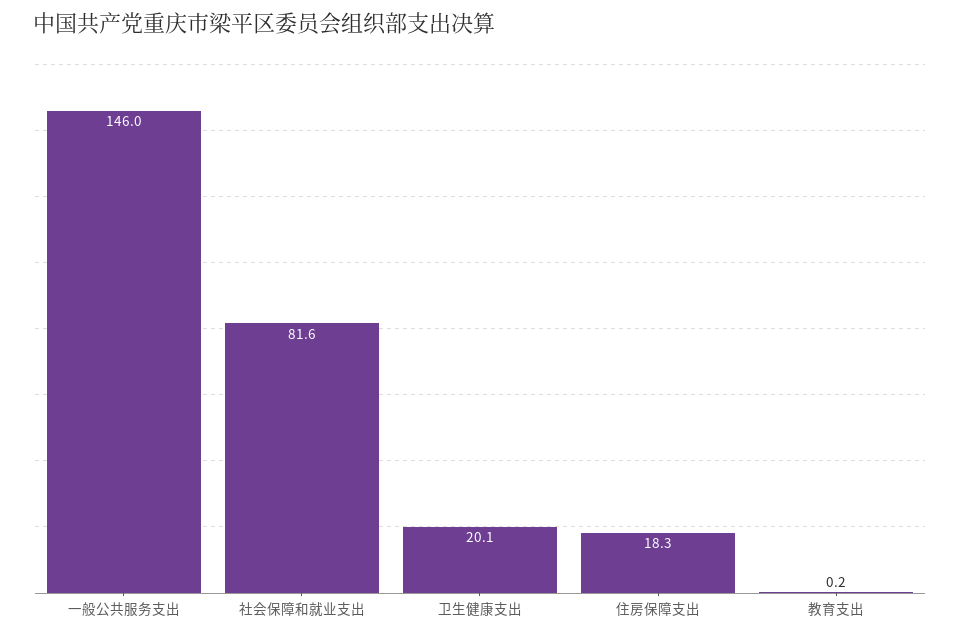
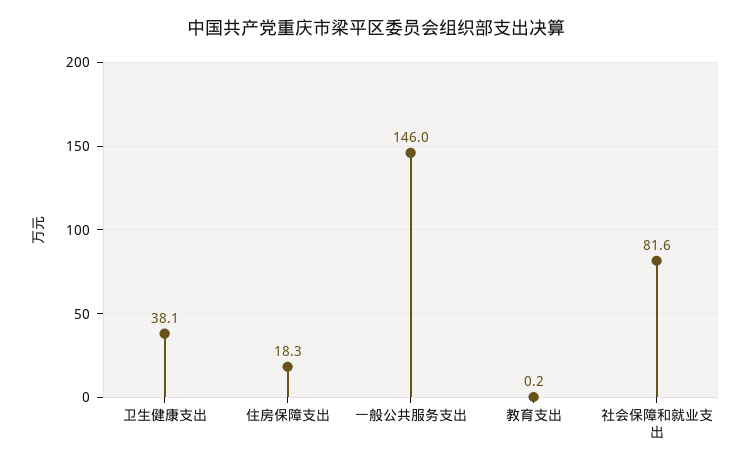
卫生健康支出: 20.1 -> 38.1

